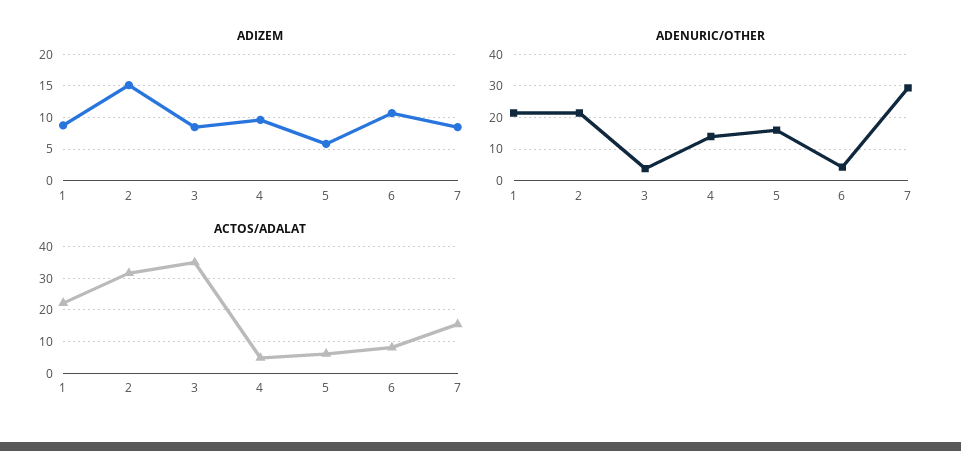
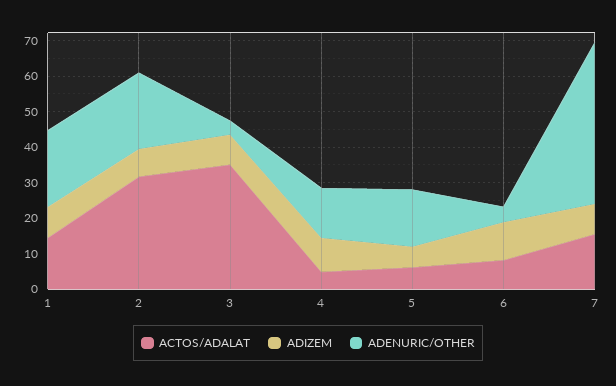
ADIZEM, 2: 15 -> 7.5
ADENURIC/OTHER, 7: 30 -> 45
ACTOS/ADALAT, 1: 22 -> 15

